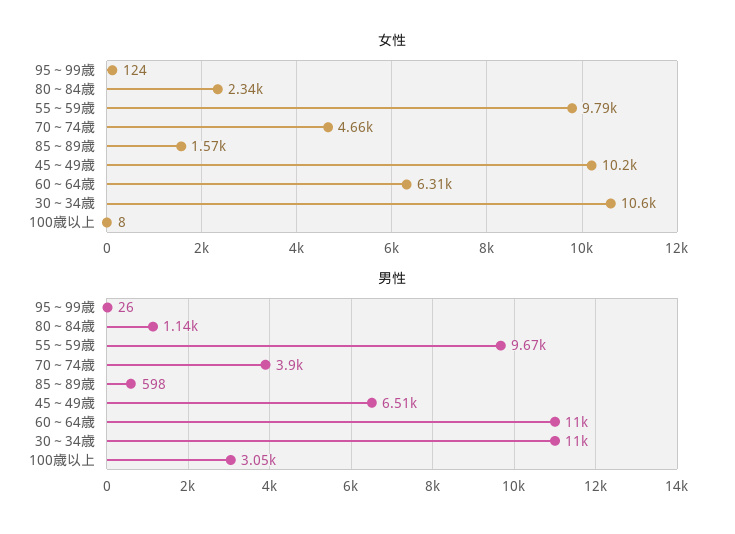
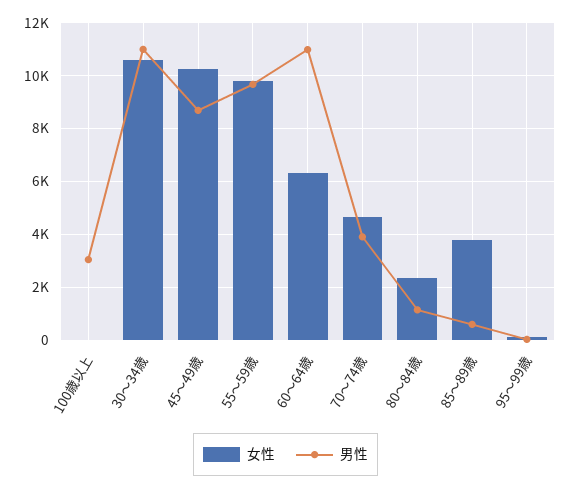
女性, 85～89歳: 1570 -> 3750
男性, 45～49歳: 6510 -> 8750

